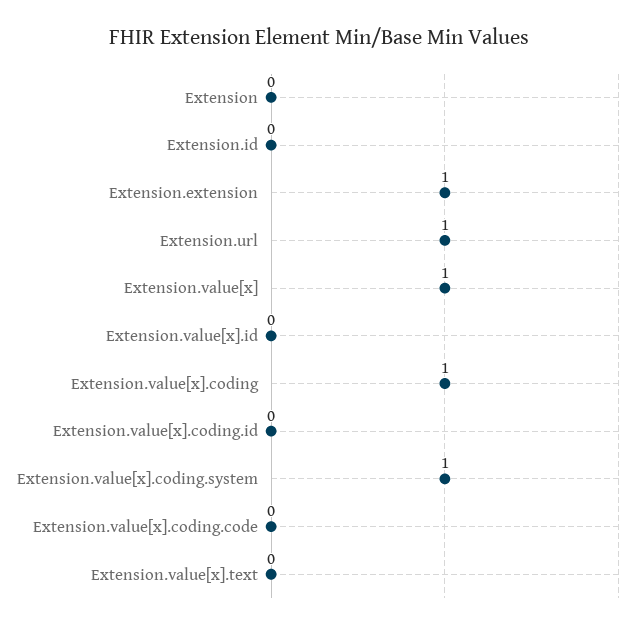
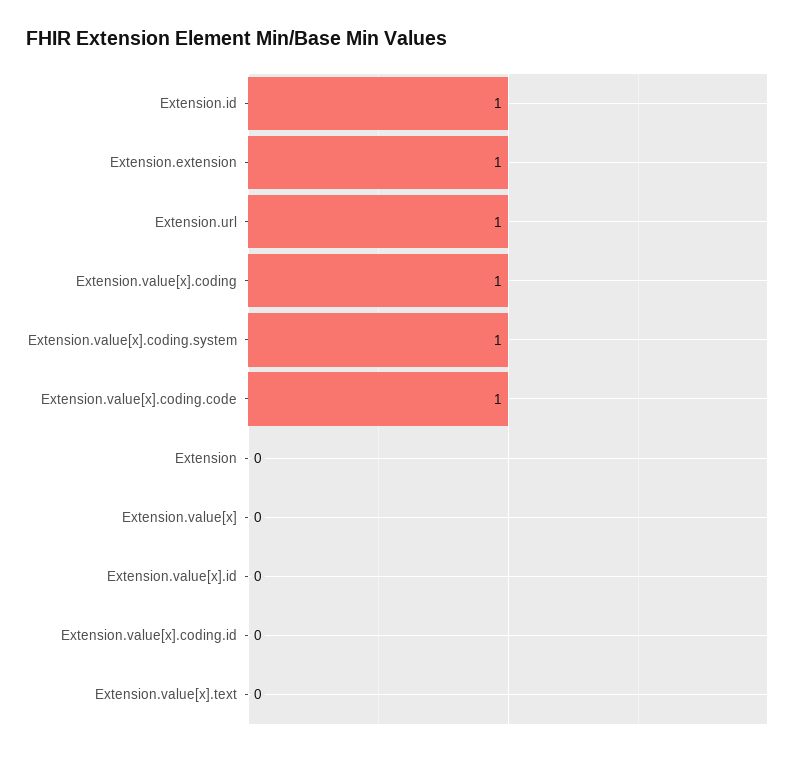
Extension.id: 0 -> 1
Extension.value[x]: 1 -> 0
Extension.value[x].coding.code: 0 -> 1

